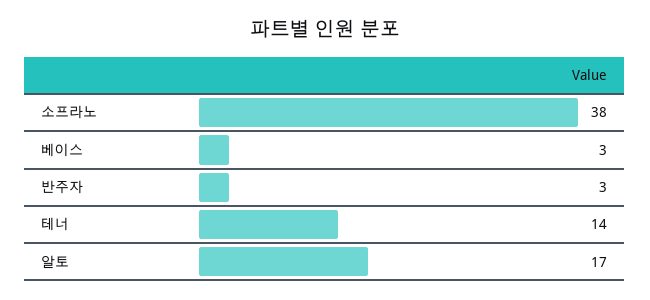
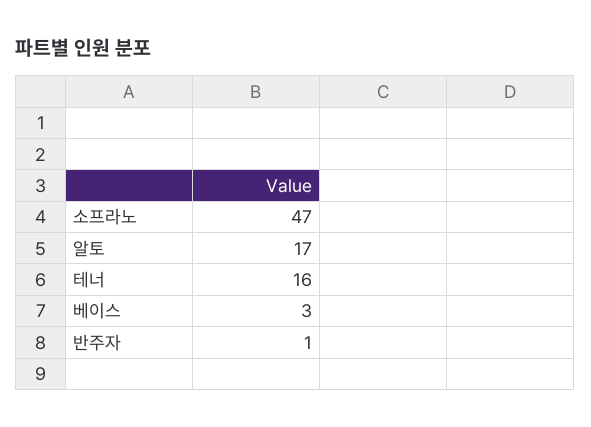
소프라노: 38 -> 47
반주자: 3 -> 1
테너: 14 -> 16

